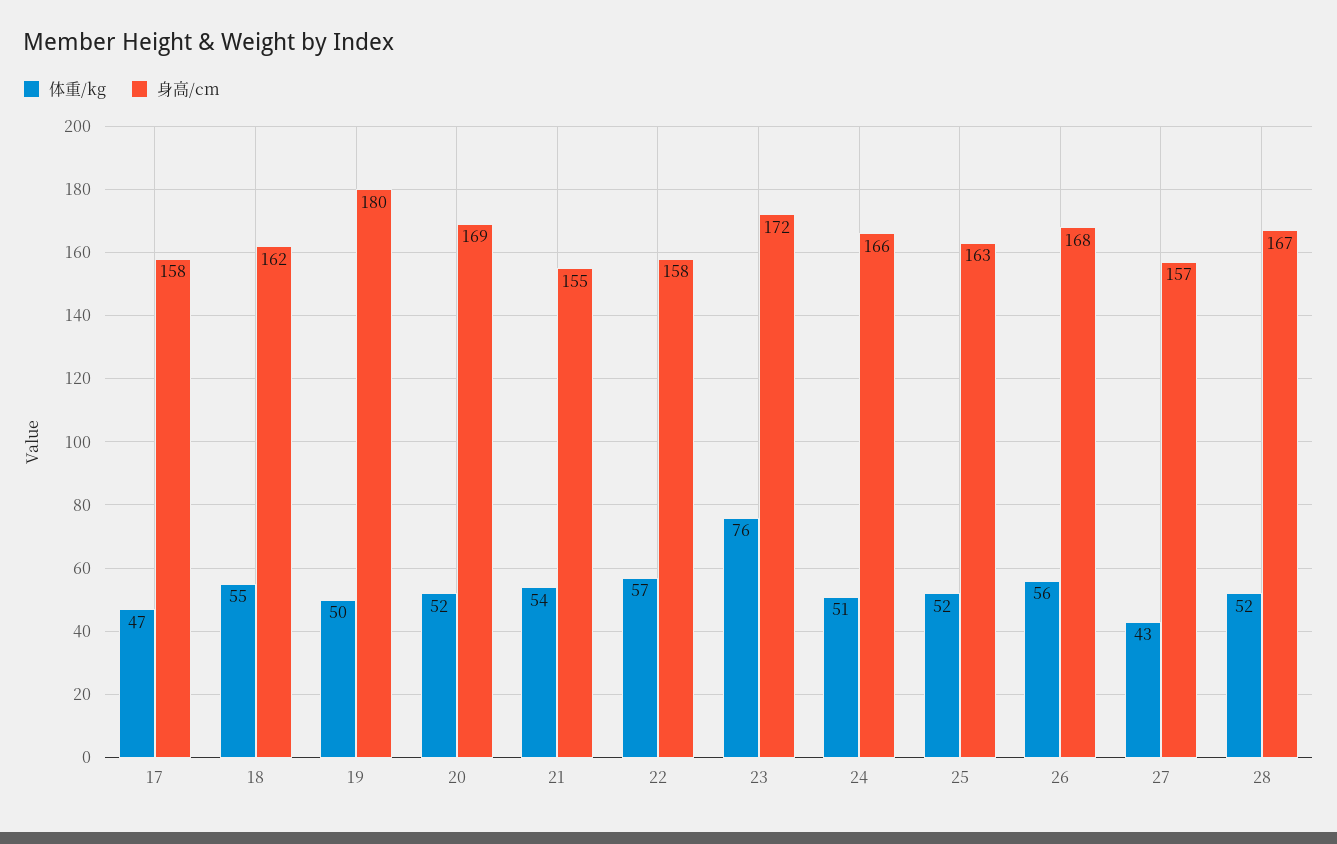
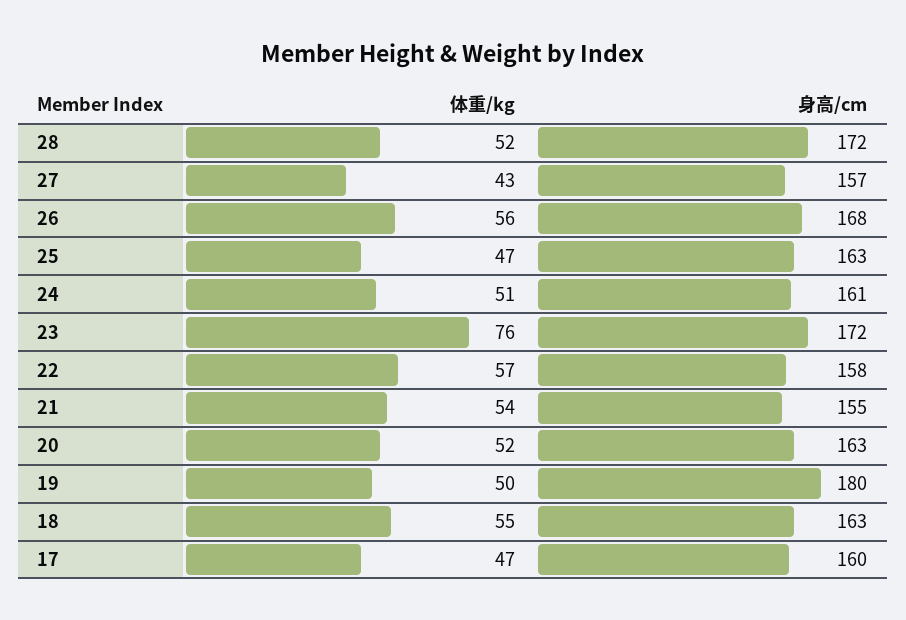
身高/cm, 17: 158 -> 160
身高/cm, 18: 162 -> 163
身高/cm, 20: 169 -> 163
身高/cm, 24: 166 -> 161
体重/kg, 25: 52 -> 47
身高/cm, 28: 167 -> 172

